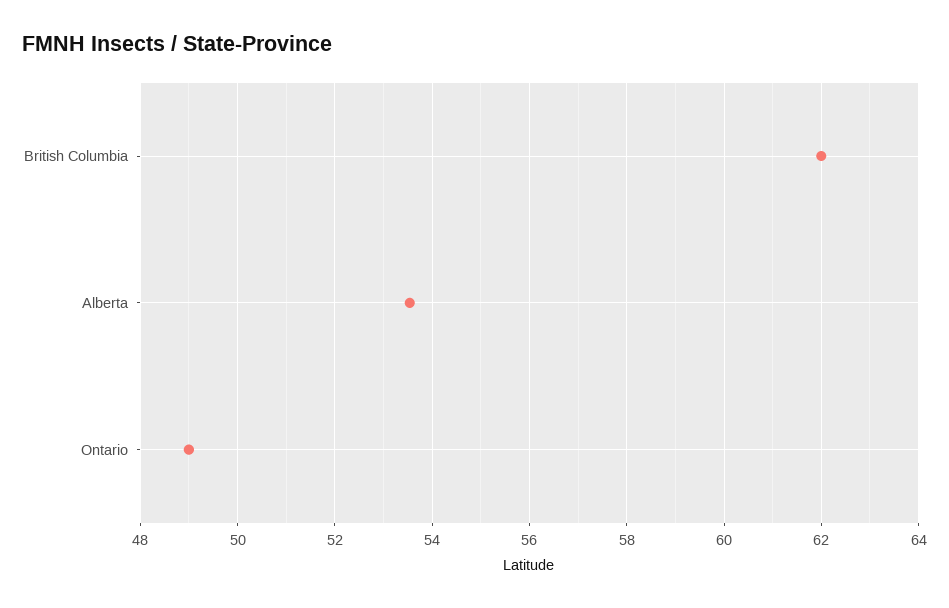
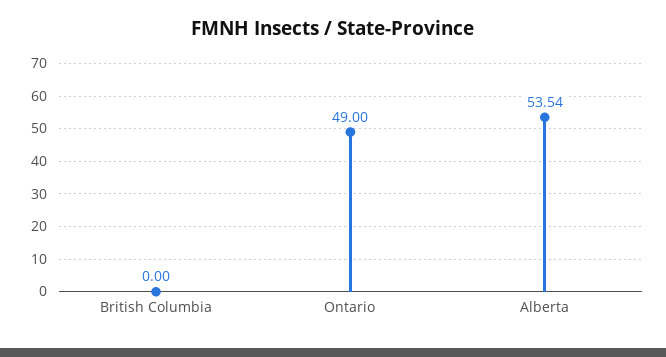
British Columbia: 62 -> 0

